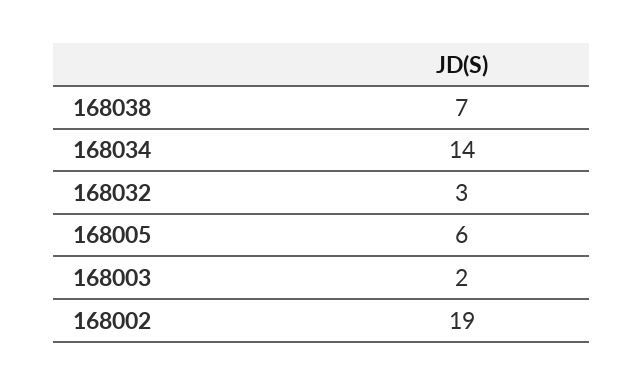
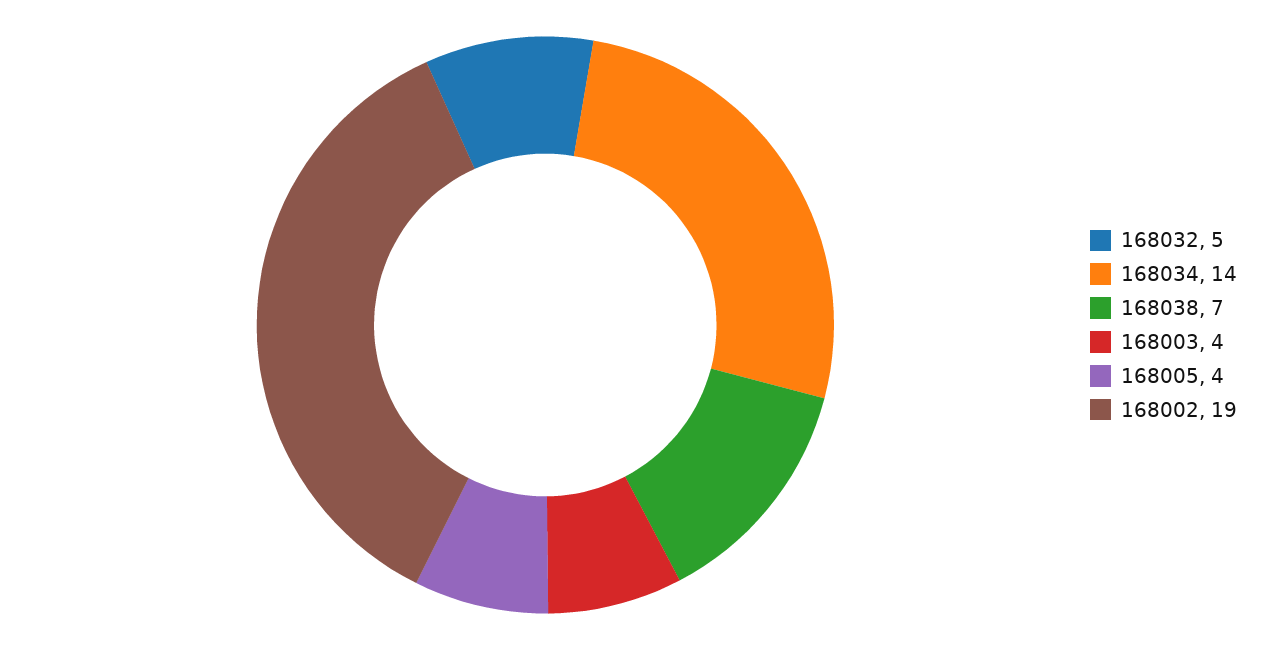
168032: 3 -> 5
168005: 6 -> 4
168003: 2 -> 4

